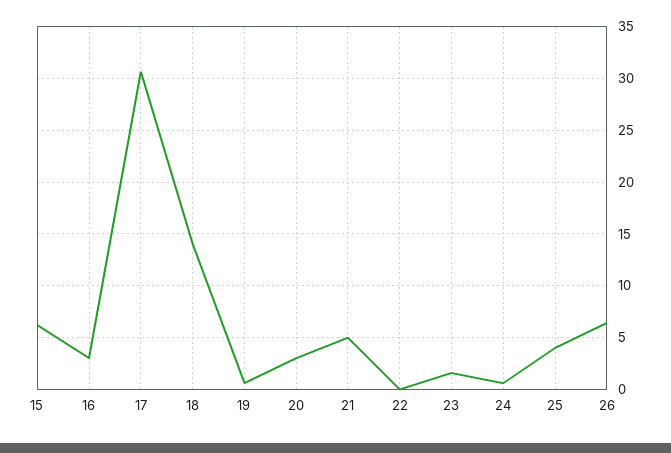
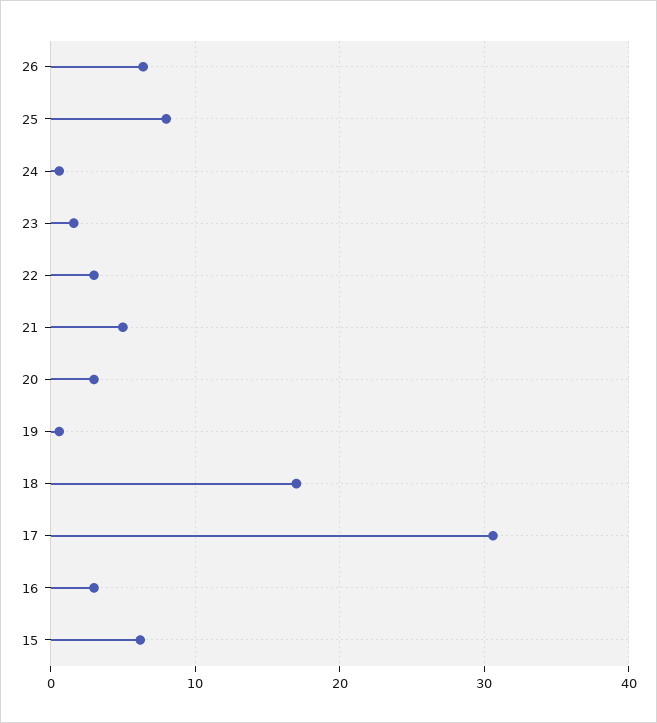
18: 14 -> 17
22: 0 -> 3
25: 4 -> 8

